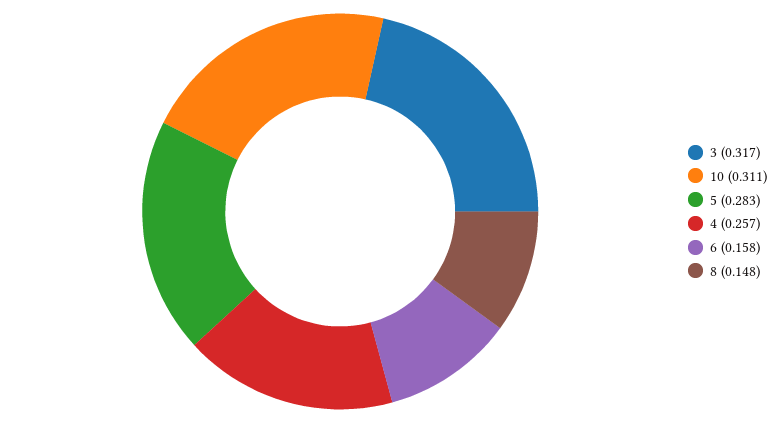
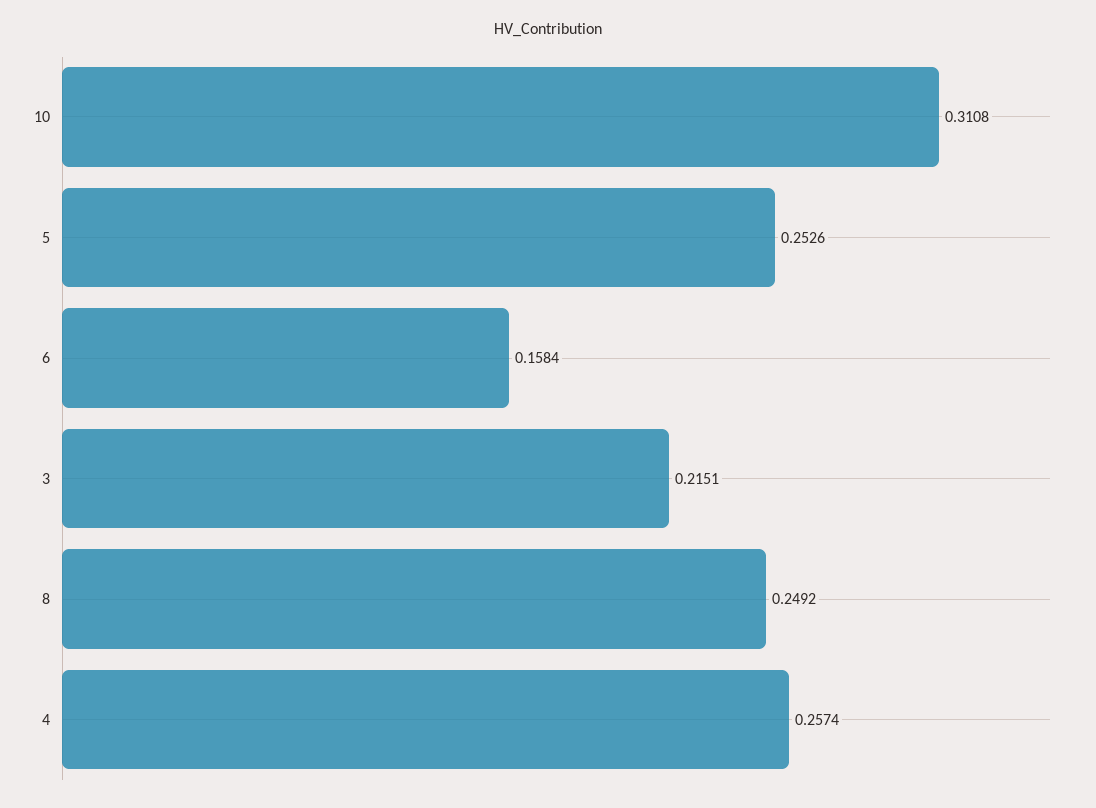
3: 0.317 -> 0.2151
5: 0.283 -> 0.2526
8: 0.148 -> 0.2492

